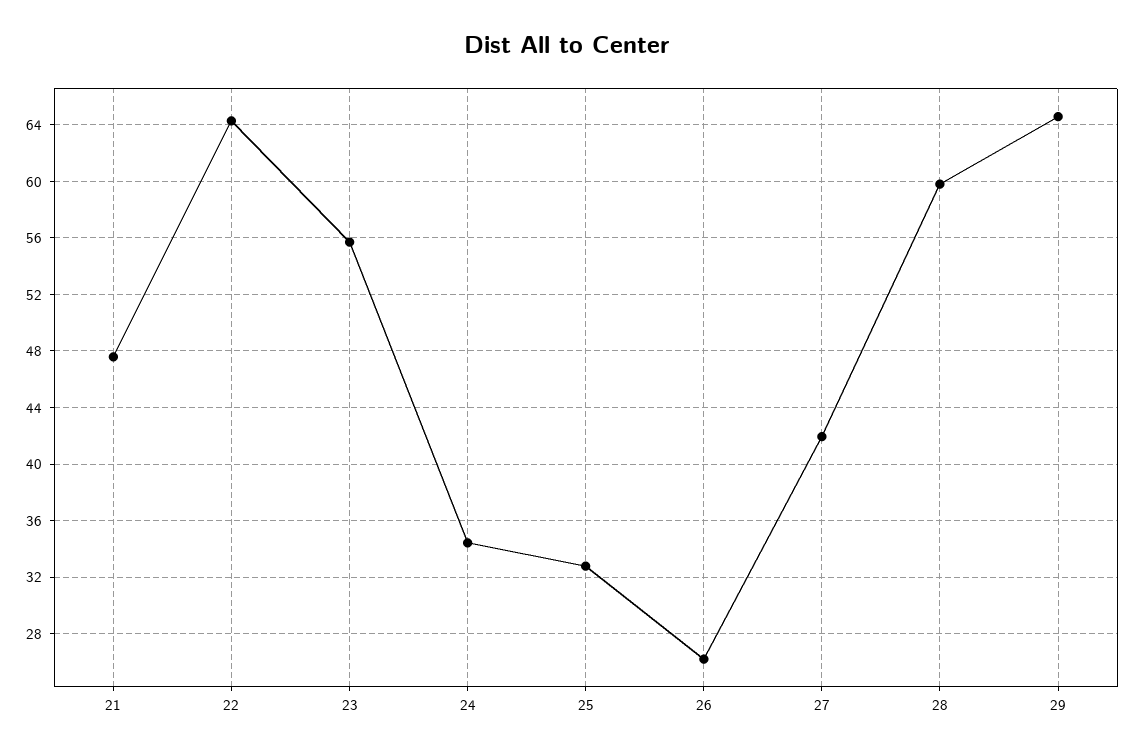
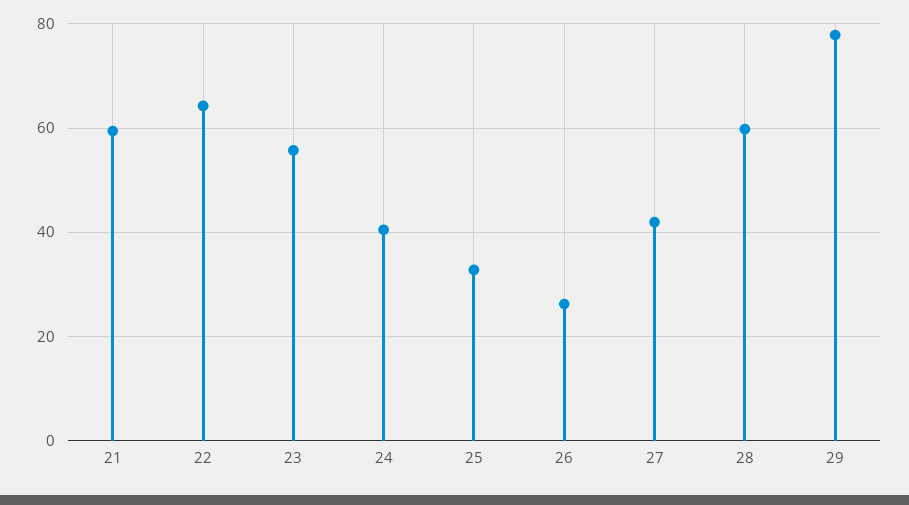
21: 47.5 -> 60
24: 34.5 -> 40
29: 64.5 -> 78

